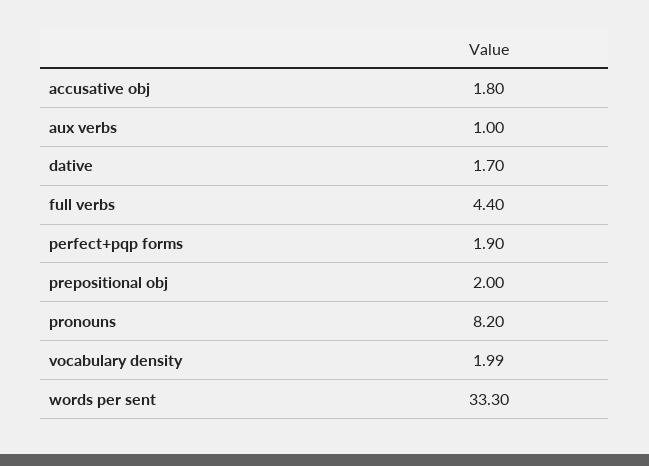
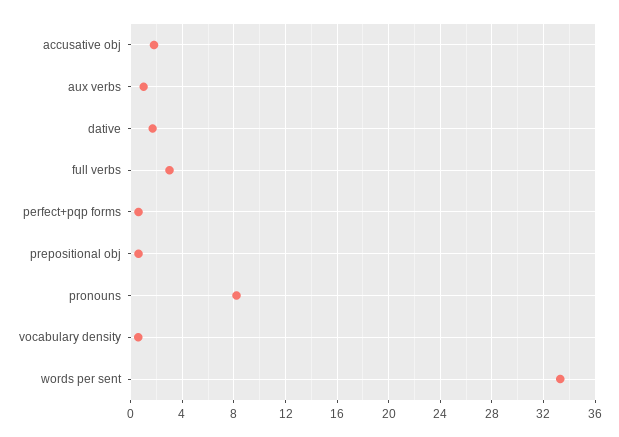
full verbs: 4.4 -> 3
perfect+pqp forms: 1.9 -> 0.5
prepositional obj: 2 -> 0.5
vocabulary density: 1.99 -> 0.5

